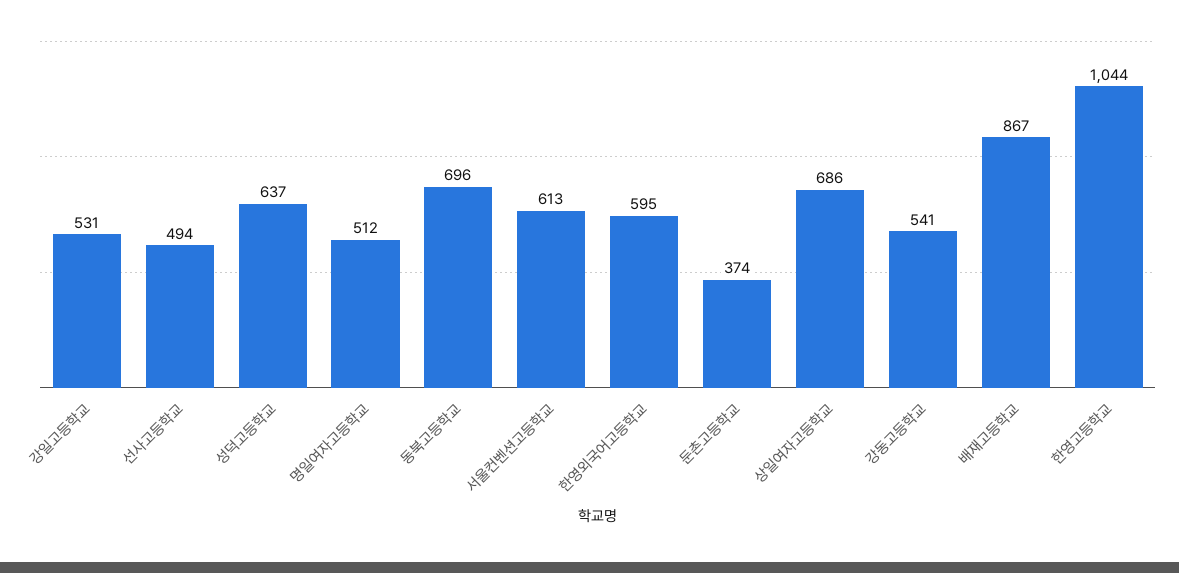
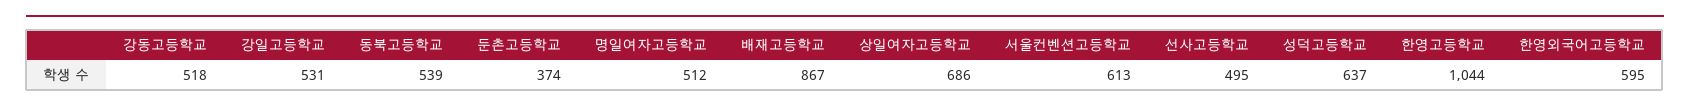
선사고등학교: 494 -> 495
동북고등학교: 696 -> 539
강동고등학교: 541 -> 518

